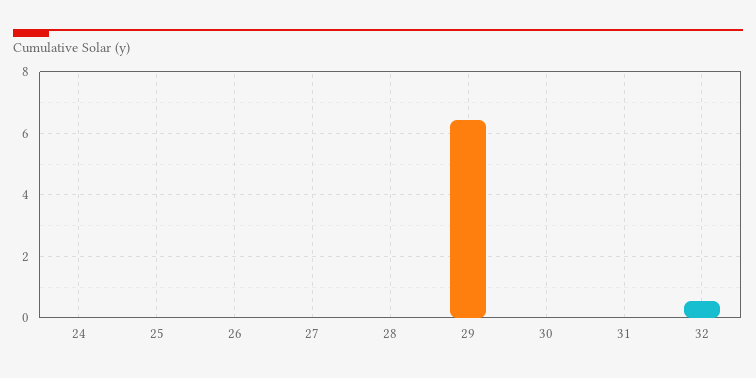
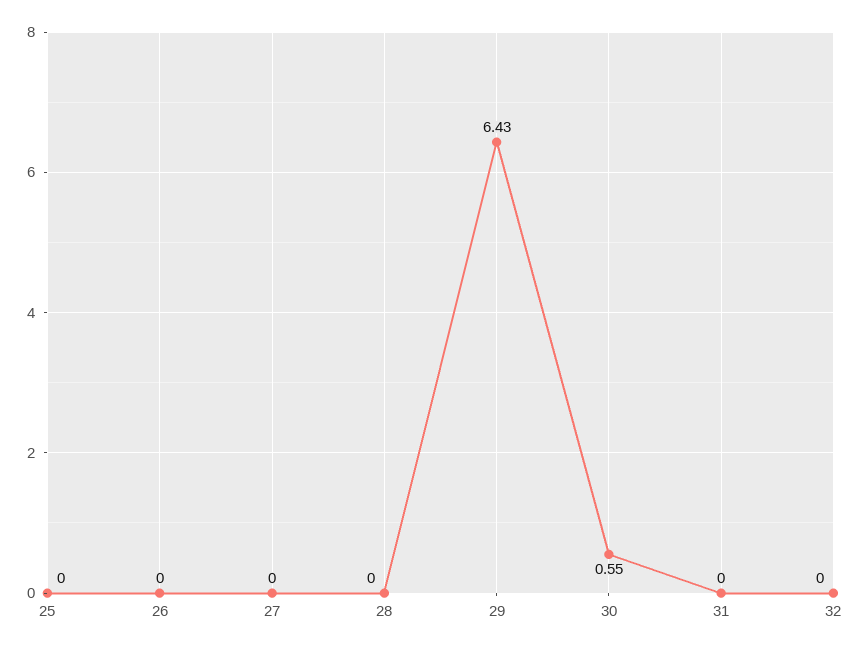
24: 0 -> none
30: 0 -> 0.55
32: 0.6 -> 0

